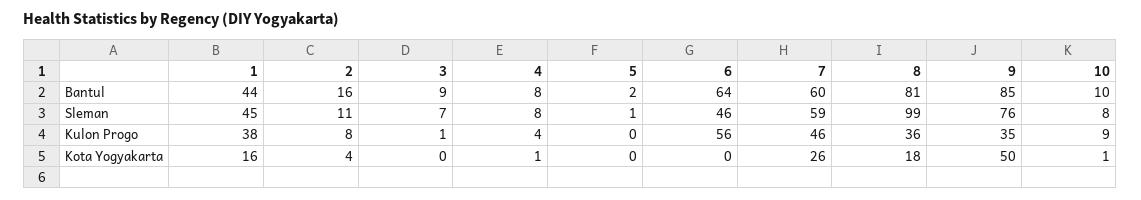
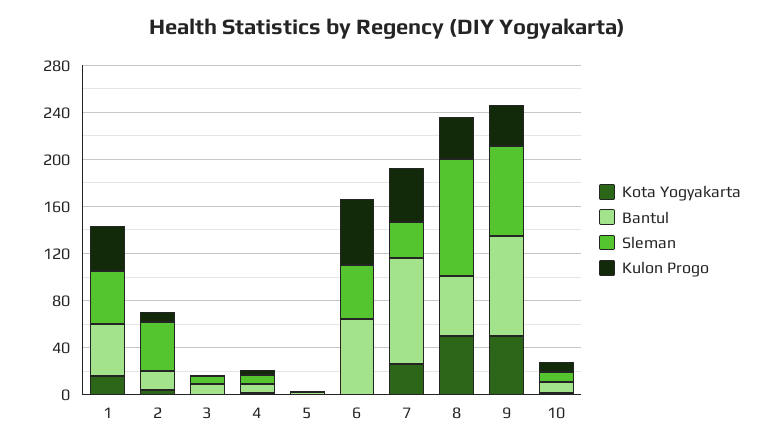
Bantul, 7: 60 -> 90
Bantul, 8: 81 -> 50
Sleman, 2: 11 -> 40
Sleman, 7: 59 -> 30
Kota Yogyakarta, 8: 18 -> 50

